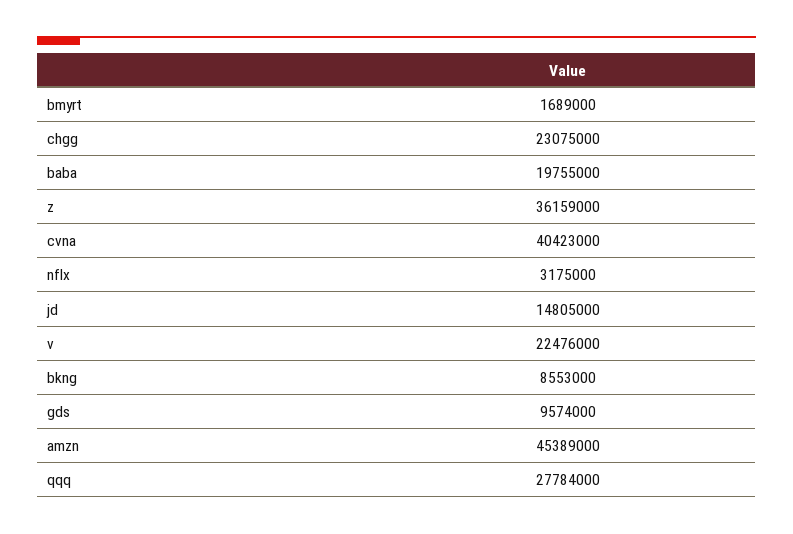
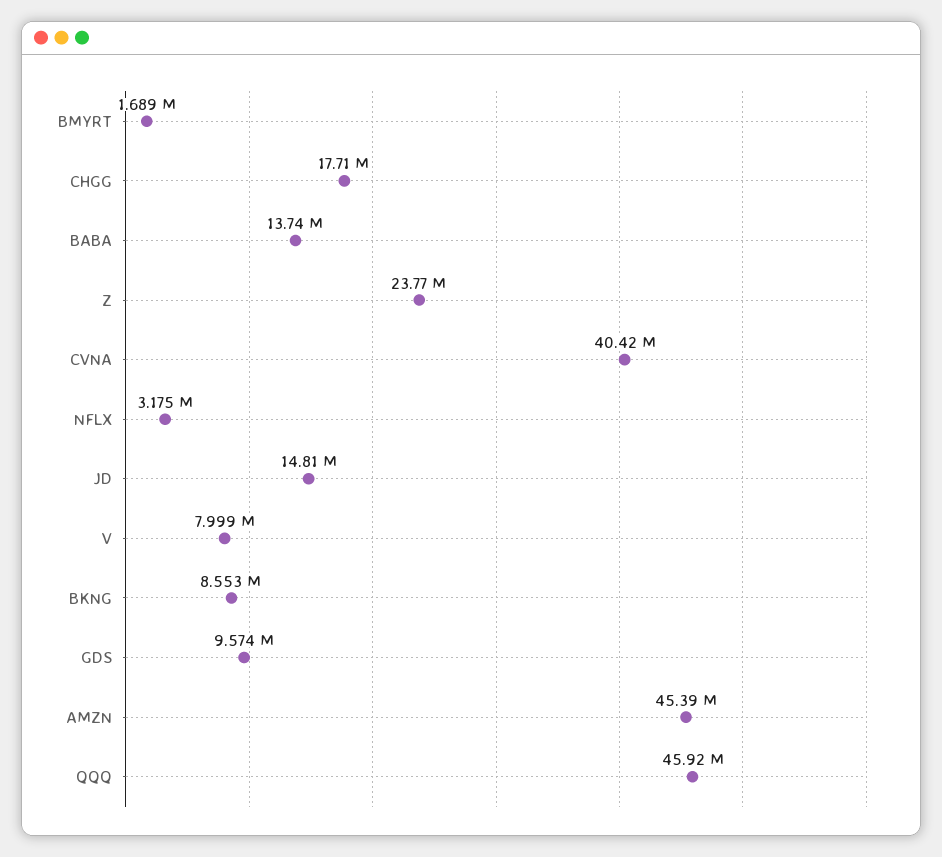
chgg: 23075000 -> 17710000
baba: 19755000 -> 13740000
z: 36159000 -> 23770000
v: 22476000 -> 7999000
qqq: 27784000 -> 45920000

